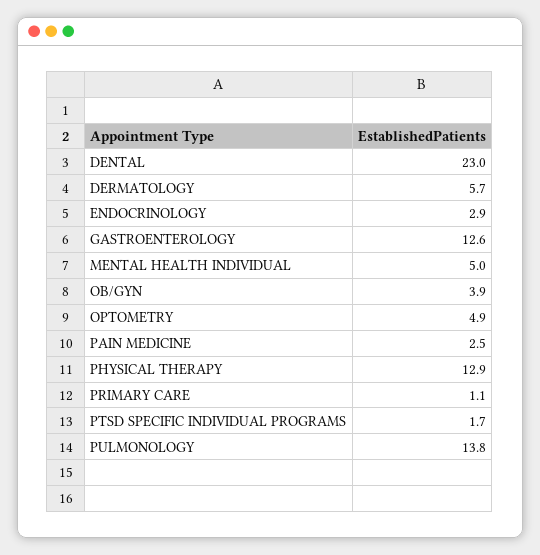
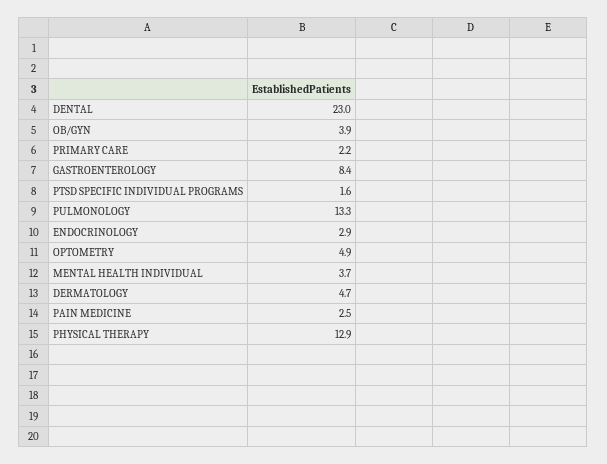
DERMATOLOGY: 5.7 -> 4.7
GASTROENTEROLOGY: 12.6 -> 8.4
MENTAL HEALTH INDIVIDUAL: 5 -> 3.7
PRIMARY CARE: 1.1 -> 2.2
PTSD SPECIFIC INDIVIDUAL PROGRAMS: 1.7 -> 1.6
PULMONOLOGY: 13.8 -> 13.3

